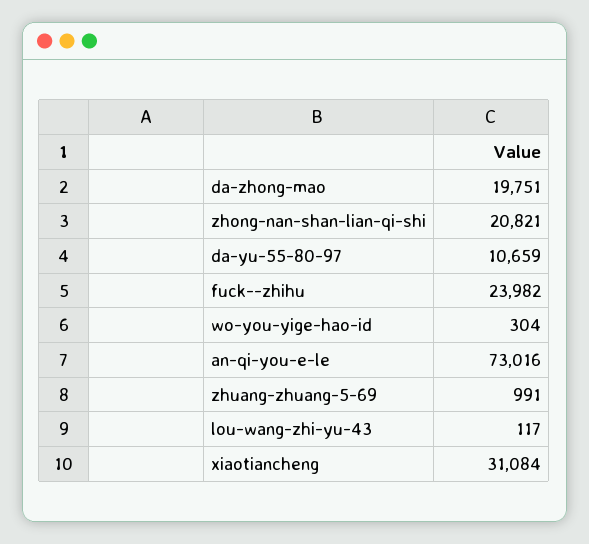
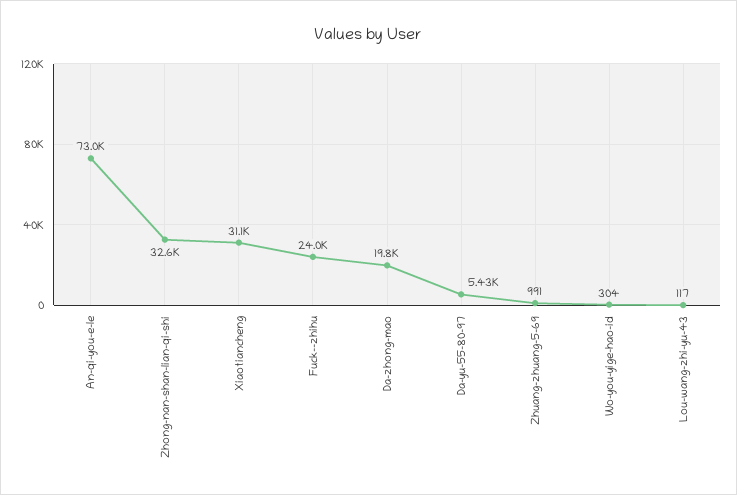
zhong-nan-shan-lian-qi-shi: 20821 -> 32600
da-yu-55-80-97: 10659 -> 5430

